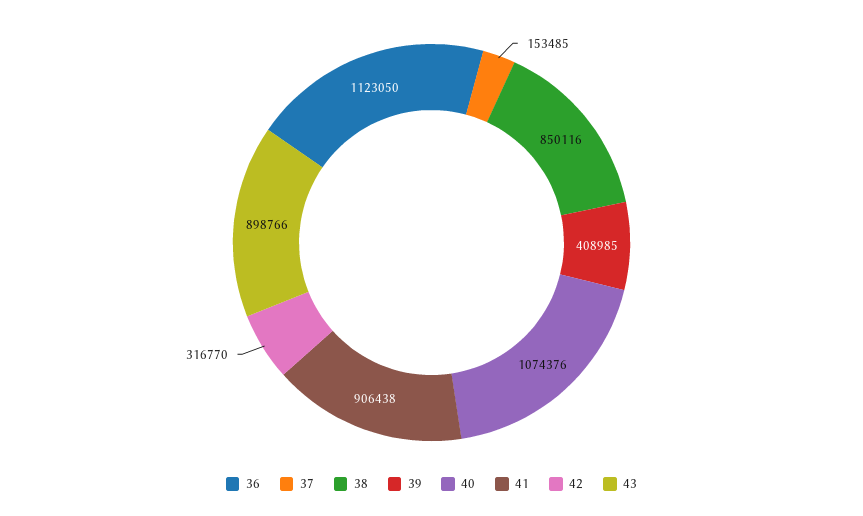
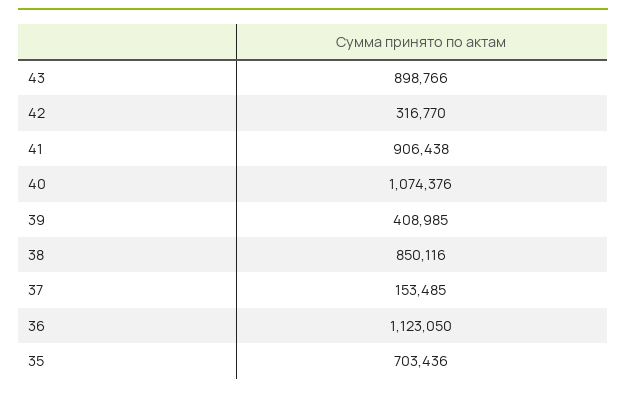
35: none -> 703436

